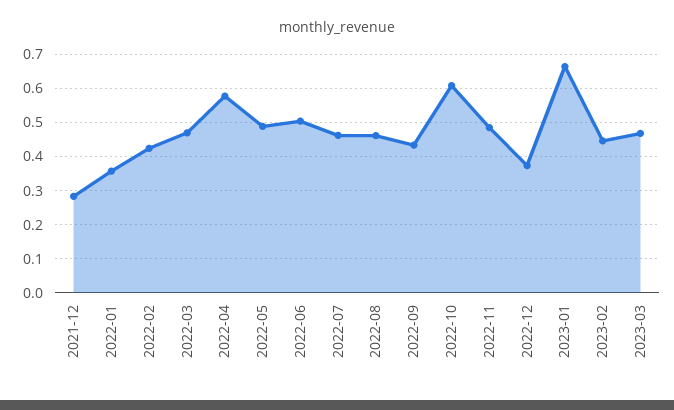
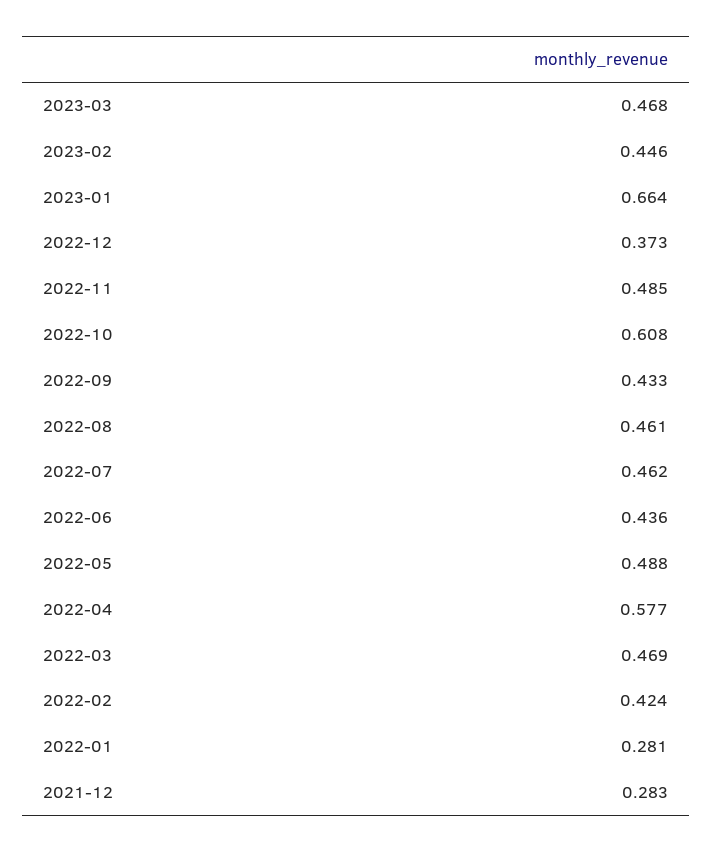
2022-01: 0.36 -> 0.281
2022-06: 0.5 -> 0.436

